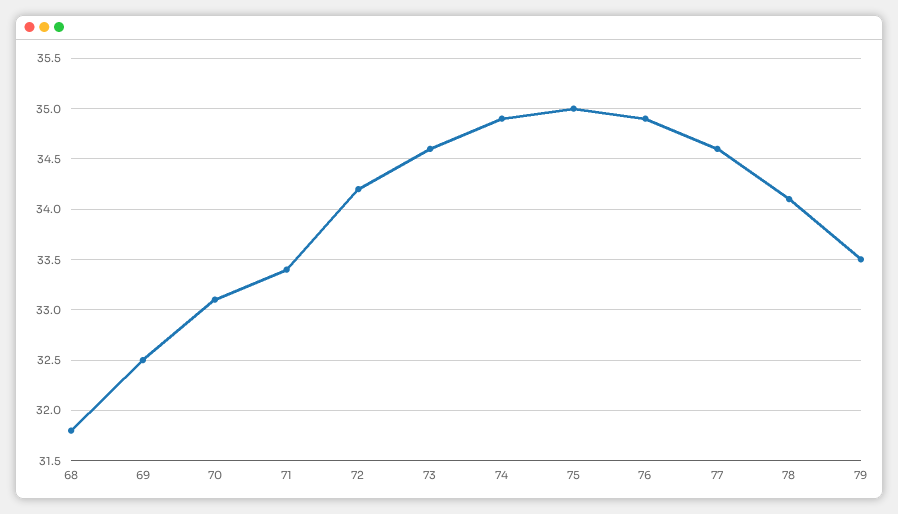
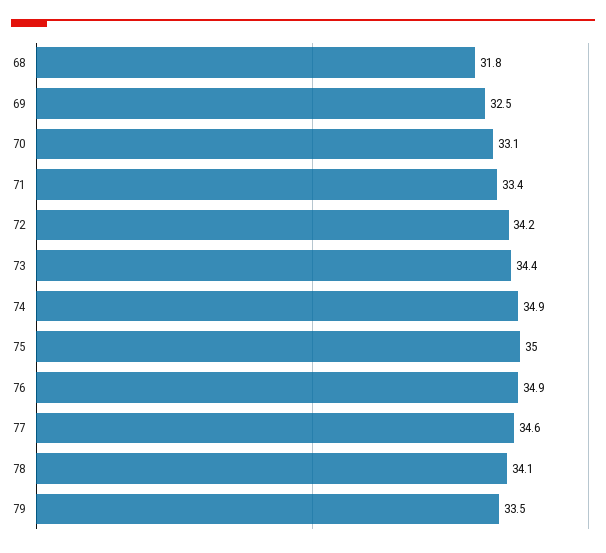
73: 34.6 -> 34.4

